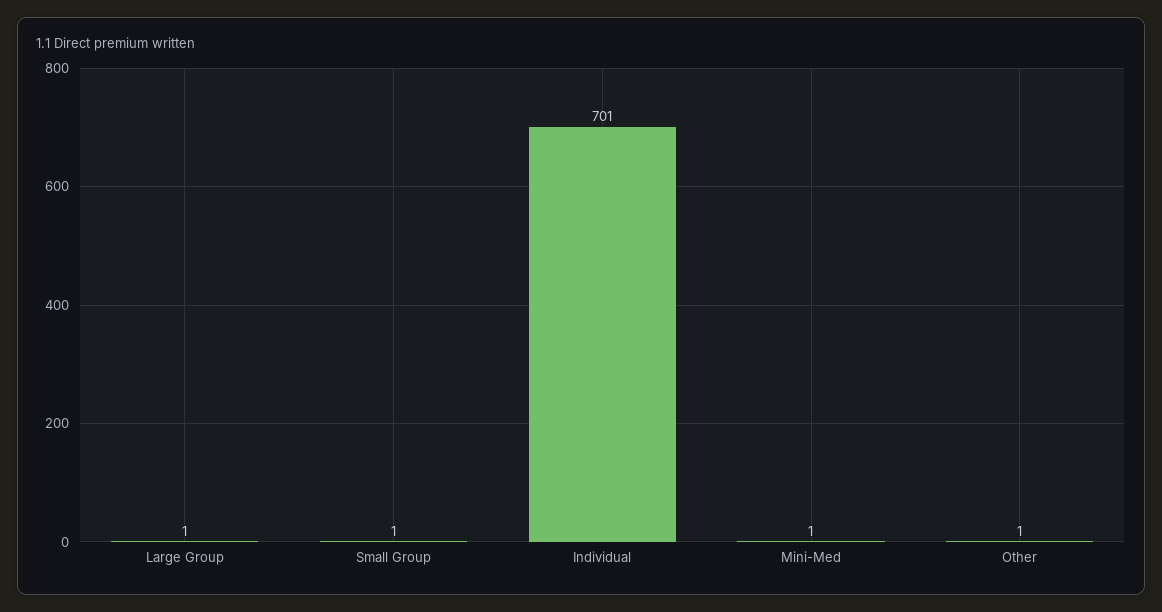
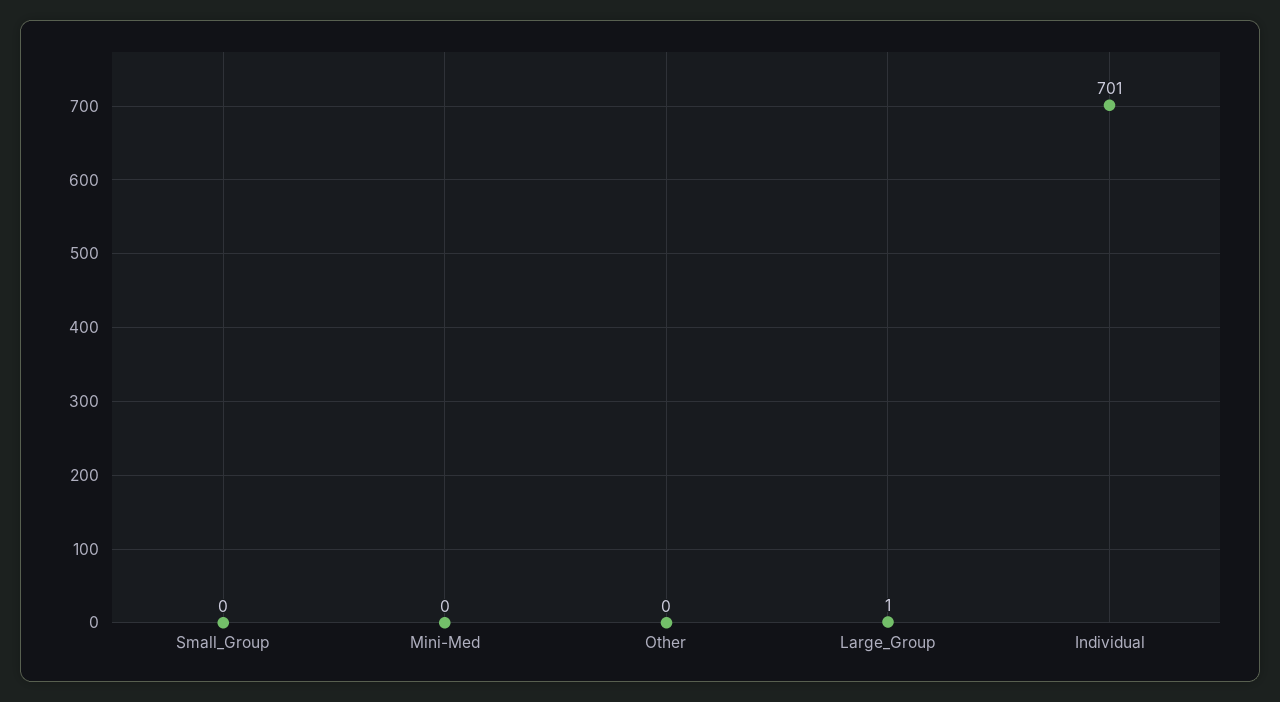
Small Group: 1 -> 0
Mini-Med: 1 -> 0
Other: 1 -> 0

